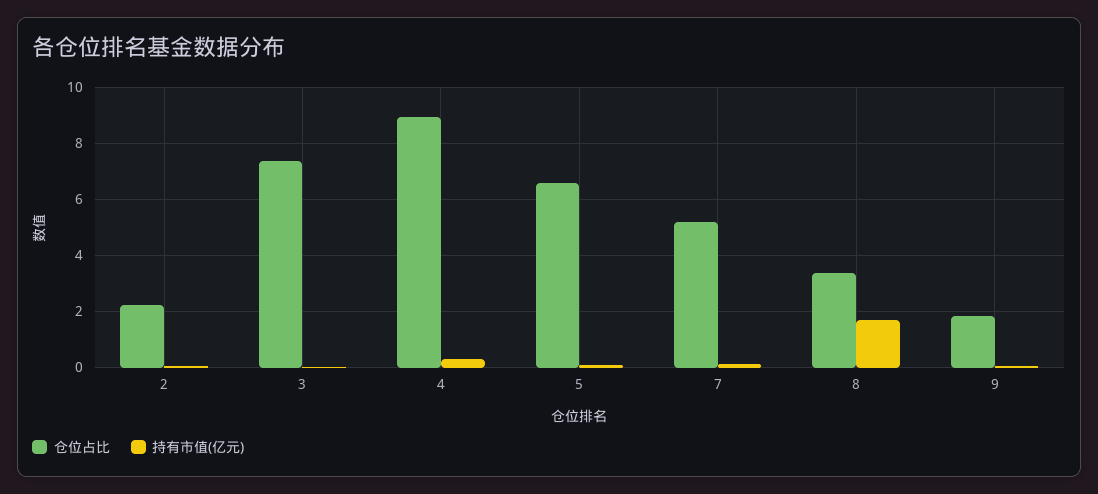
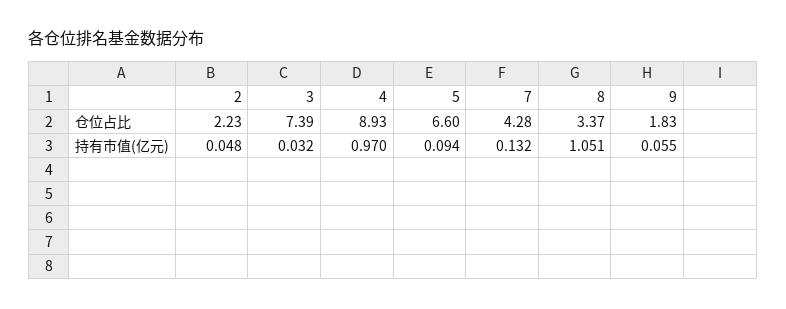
持有市值(亿元), 4: 0.25 -> 0.97
仓位占比, 7: 5.25 -> 4.28
持有市值(亿元), 8: 1.75 -> 1.051

